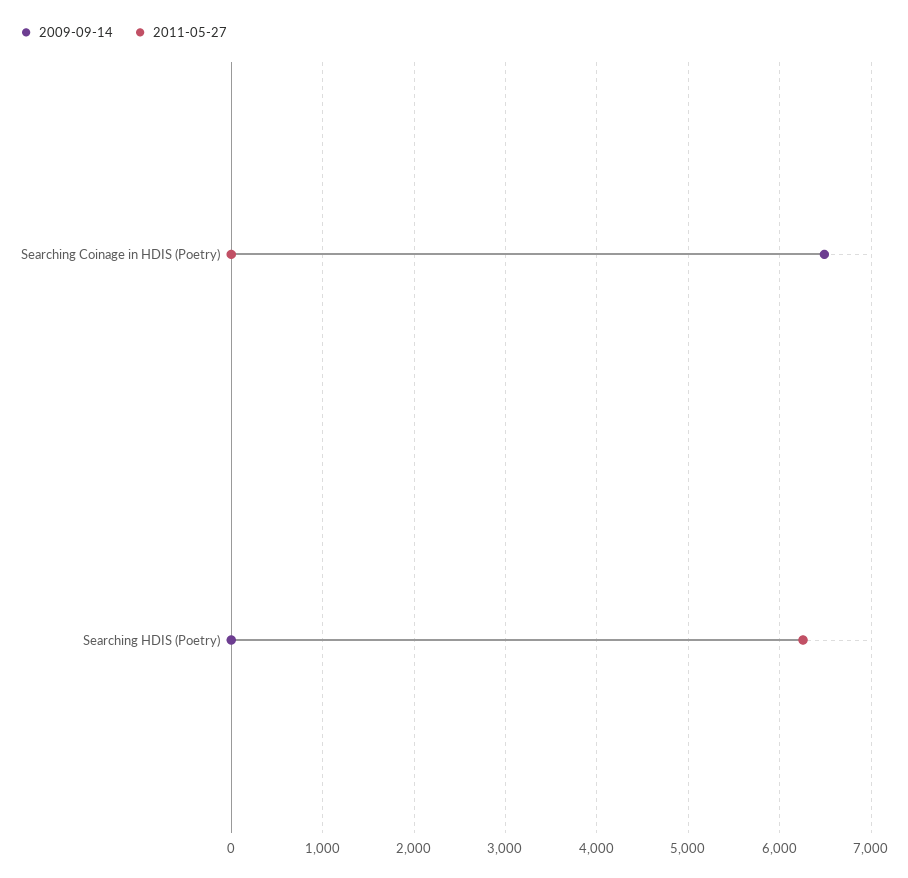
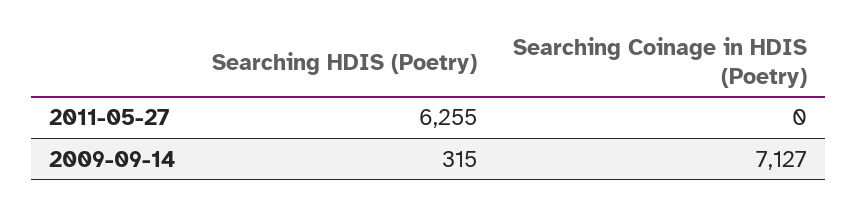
2009-09-14, Searching Coinage in HDIS (Poetry): 6500 -> 7127
2009-09-14, Searching HDIS (Poetry): 0 -> 315

